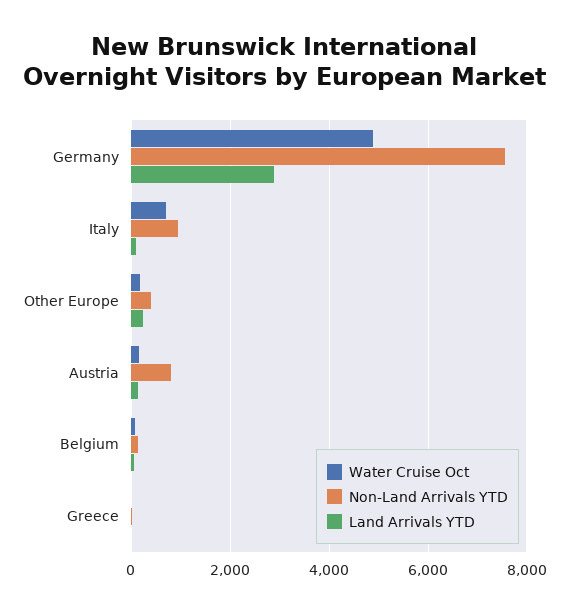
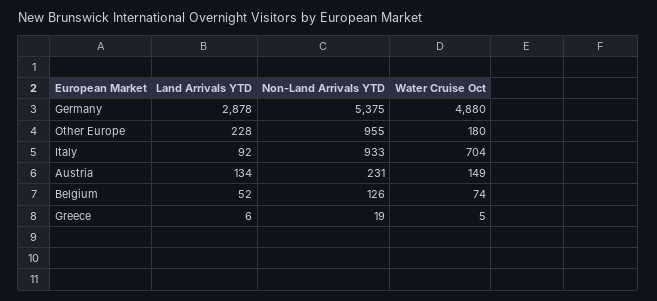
Non-Land Arrivals YTD, Germany: 7600 -> 5375
Non-Land Arrivals YTD, Other Europe: 400 -> 955
Non-Land Arrivals YTD, Austria: 800 -> 231

